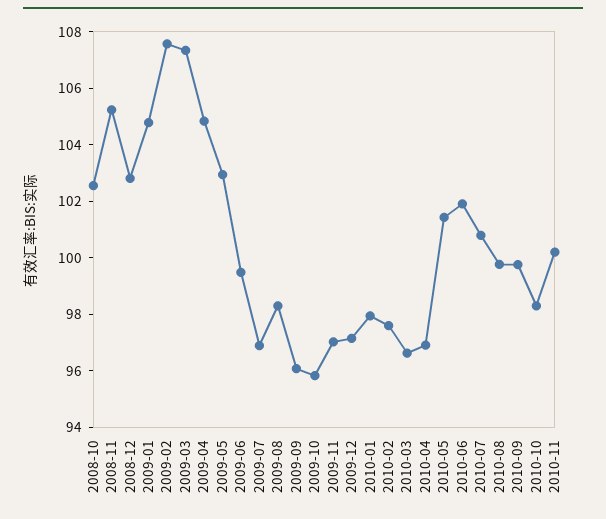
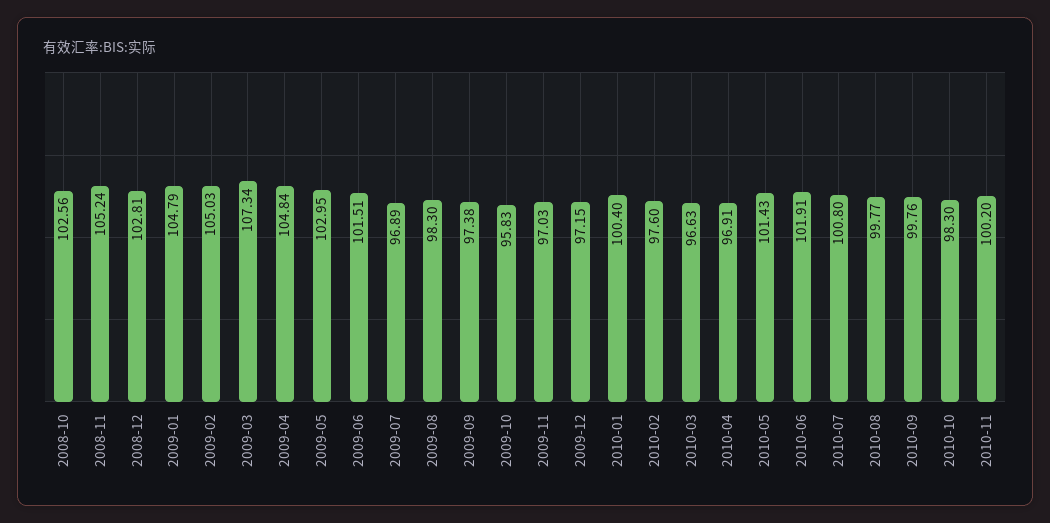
2009-02: 107.5 -> 105.03
2009-06: 99.5 -> 101.51
2009-09: 96 -> 97.38
2010-01: 98 -> 100.4

